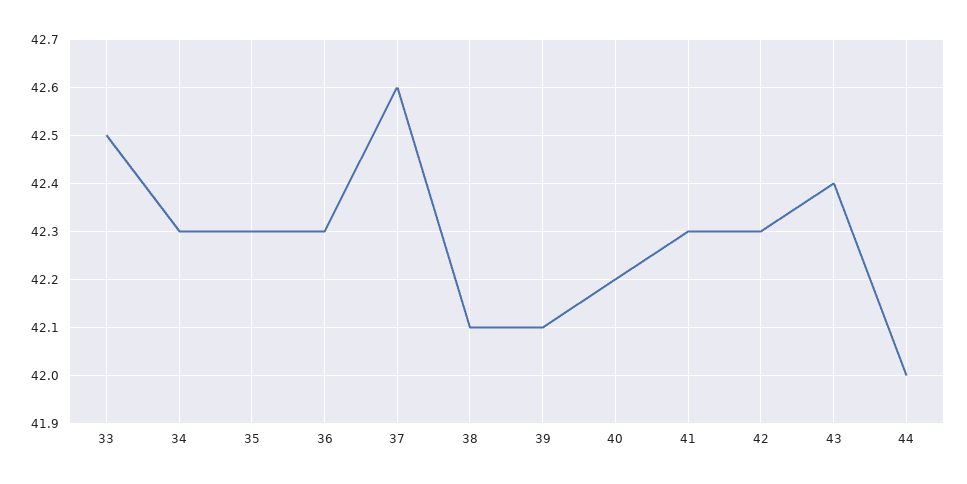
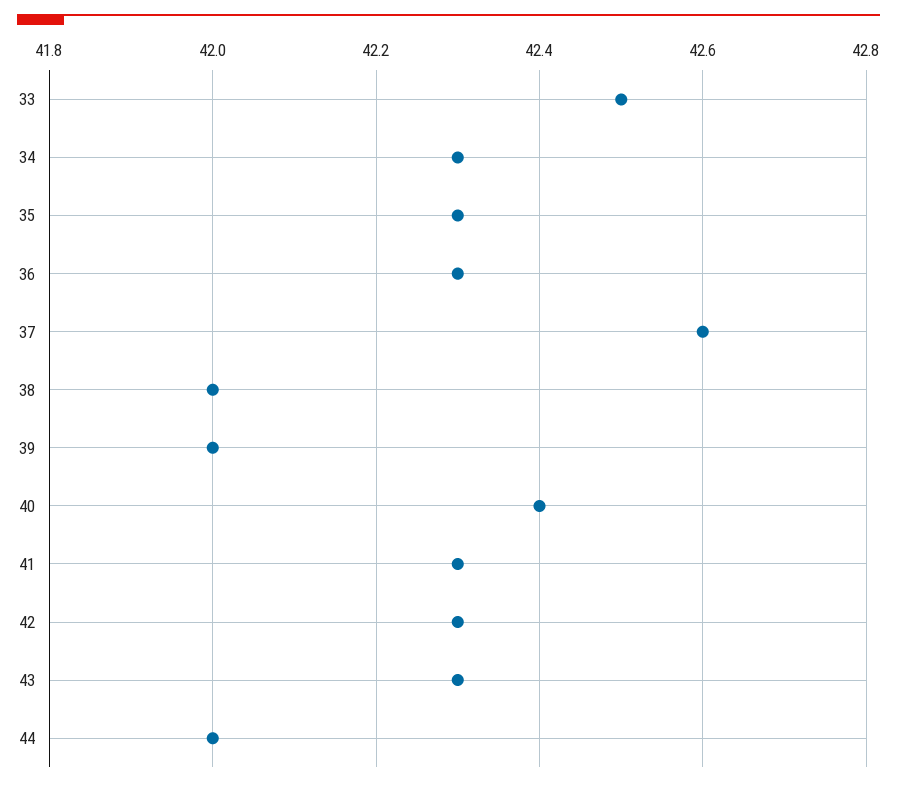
38: 42.1 -> 42
39: 42.1 -> 42
40: 42.2 -> 42.4
43: 42.4 -> 42.3

